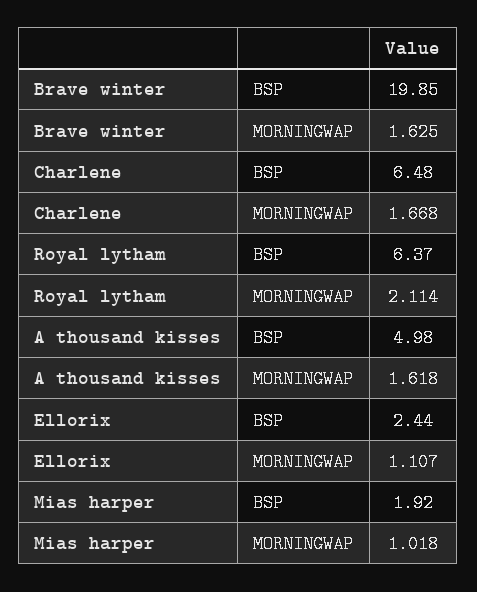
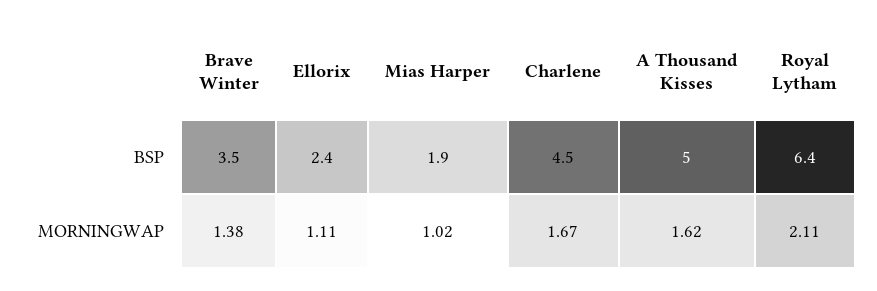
Brave winter, BSP: 19.85 -> 3.5
Brave winter, MORNINGWAP: 1.625 -> 1.38
Charlene, BSP: 6.48 -> 4.5

